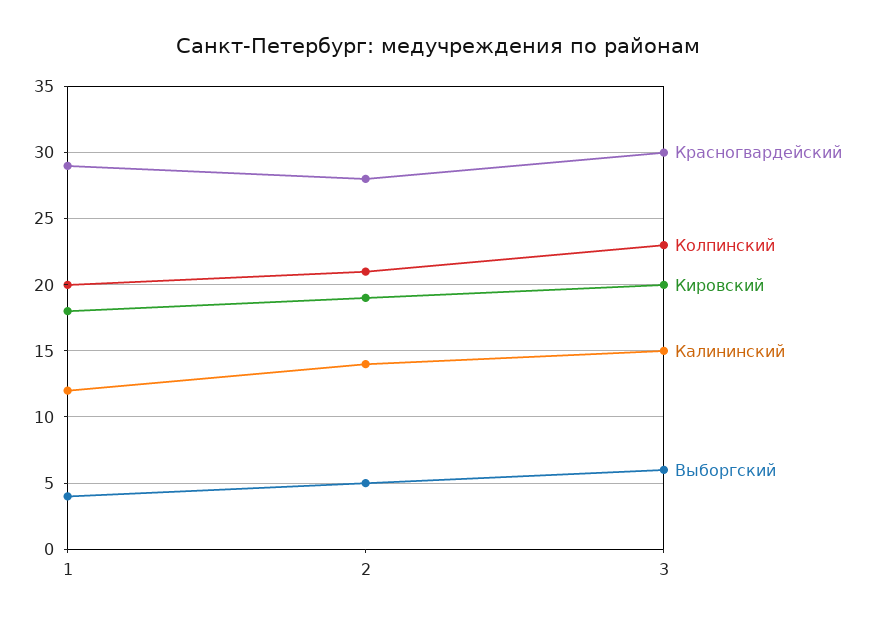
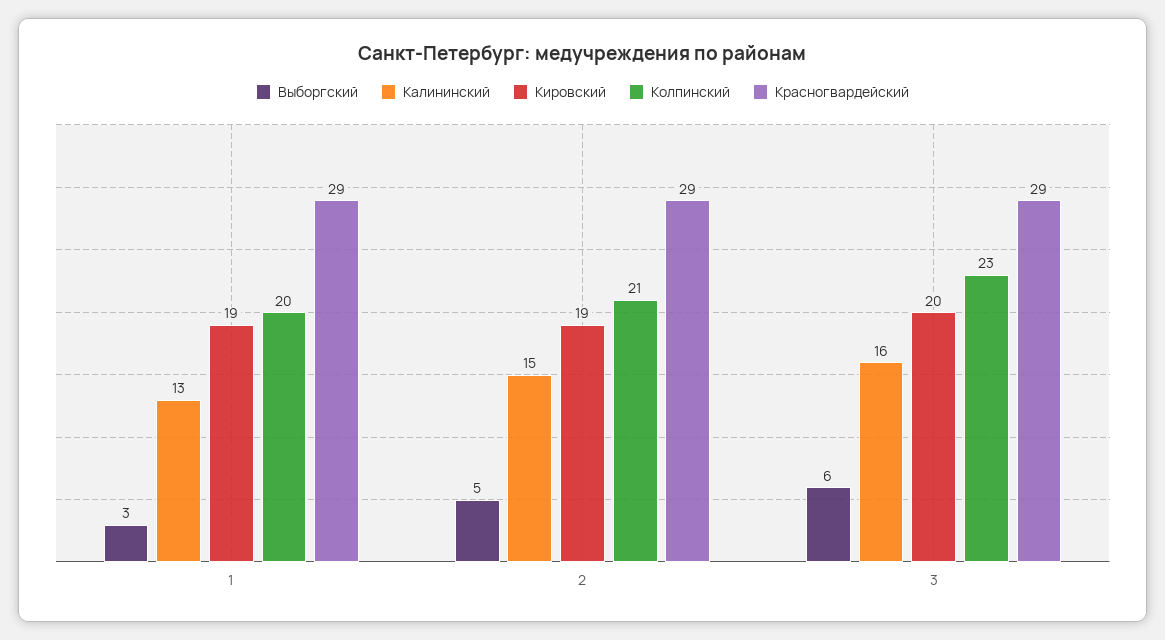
Кировский, 1: 18 -> 19
Калининский, 1: 12 -> 13
Выборгский, 1: 4 -> 3
Красногвардейский, 2: 28 -> 29
Калининский, 2: 14 -> 15
Красногвардейский, 3: 30 -> 29
Калининский, 3: 15 -> 16

